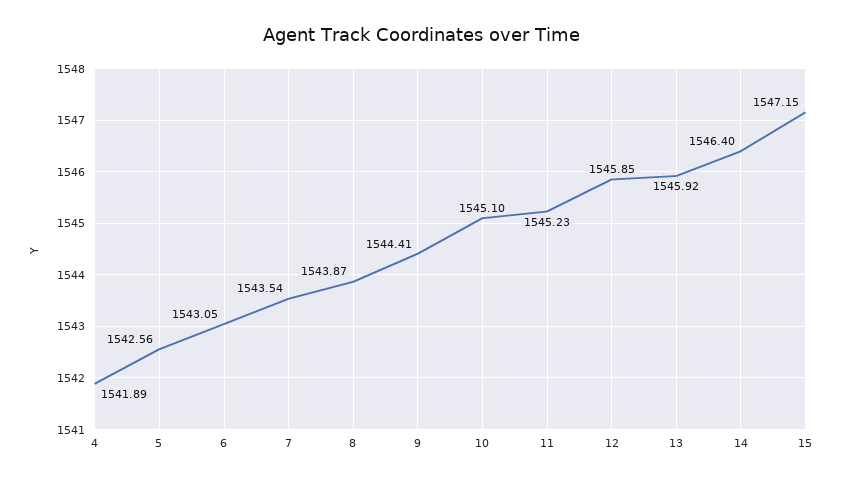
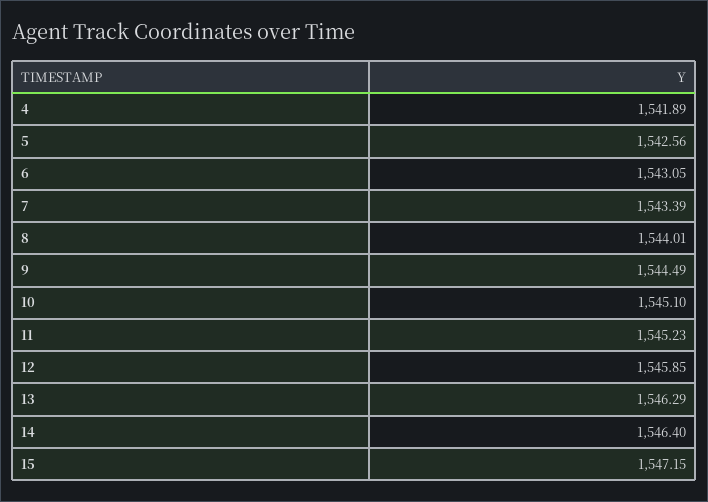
7: 1543.54 -> 1543.39
8: 1543.87 -> 1544.01
9: 1544.41 -> 1544.49
13: 1545.92 -> 1546.29

